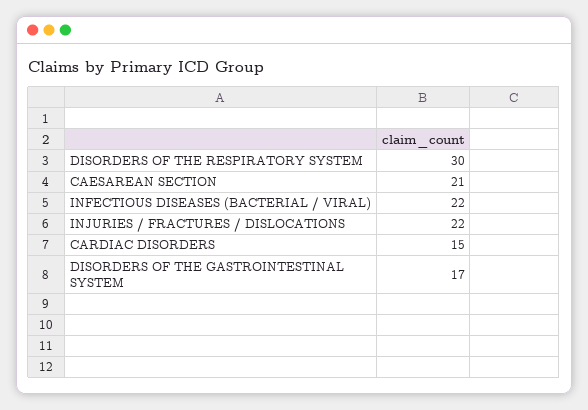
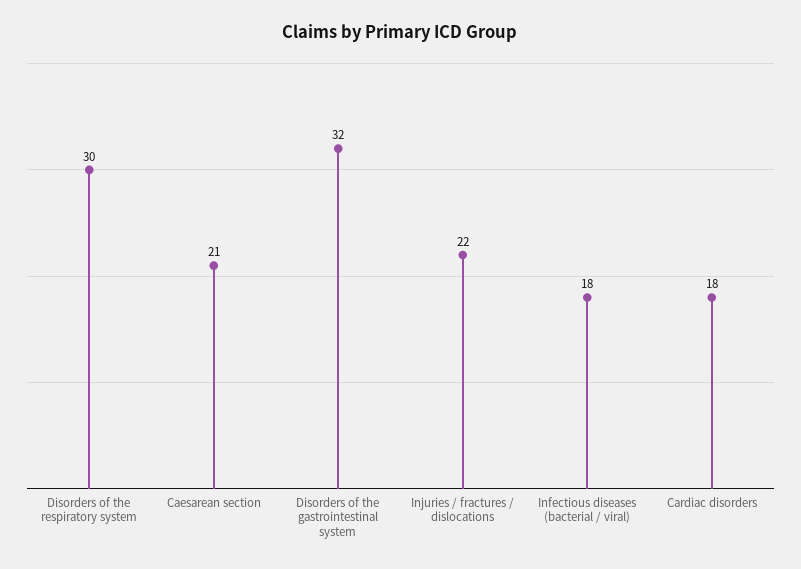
INFECTIOUS DISEASES (BACTERIAL / VIRAL): 22 -> 18
CARDIAC DISORDERS: 15 -> 18
DISORDERS OF THE GASTROINTESTINAL SYSTEM: 17 -> 32

